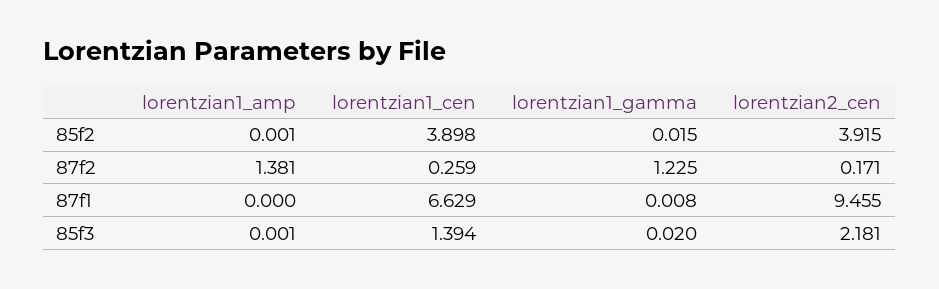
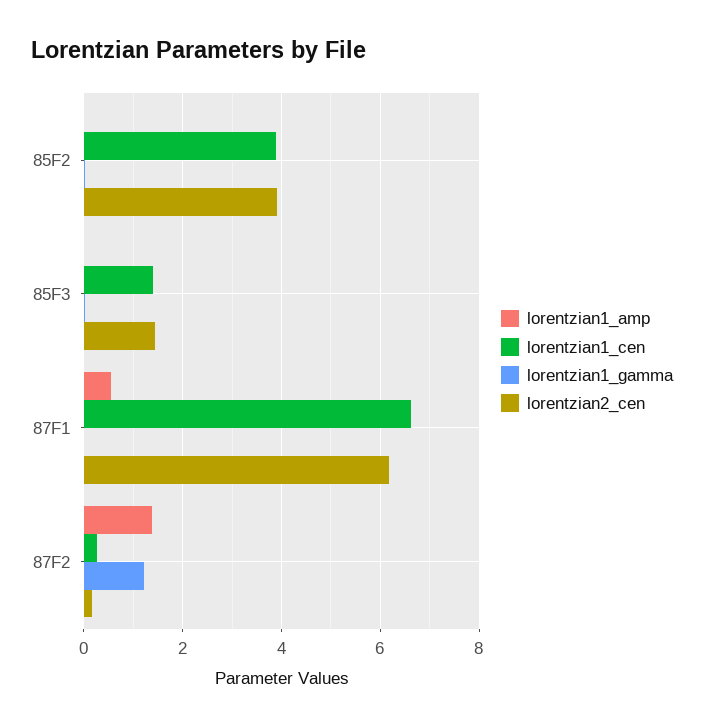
lorentzian1_amp, 87f1: 0 -> 0.6
lorentzian2_cen, 87f1: 9.455 -> 6.2
lorentzian2_cen, 85f3: 2.181 -> 1.4

